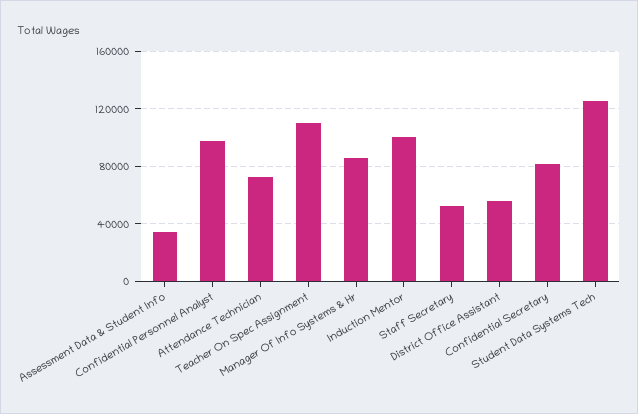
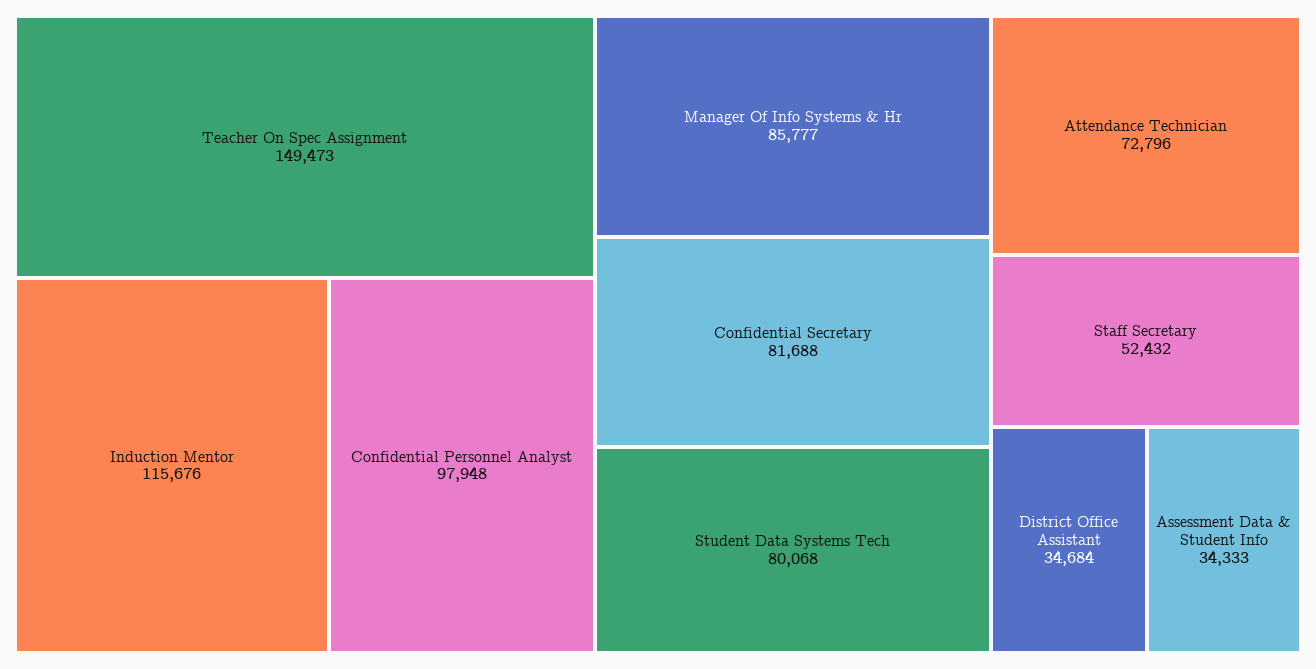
Teacher On Spec Assignment: 110000 -> 149473
Induction Mentor: 100000 -> 115676
District Office Assistant: 55000 -> 34684
Student Data Systems Tech: 125000 -> 80068

